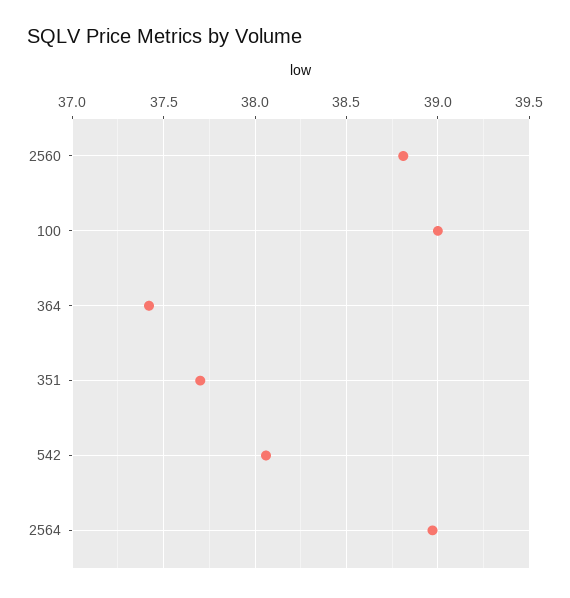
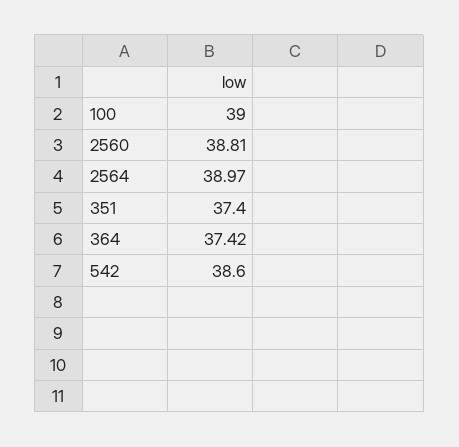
351: 37.7 -> 37.4
542: 38.05 -> 38.6

